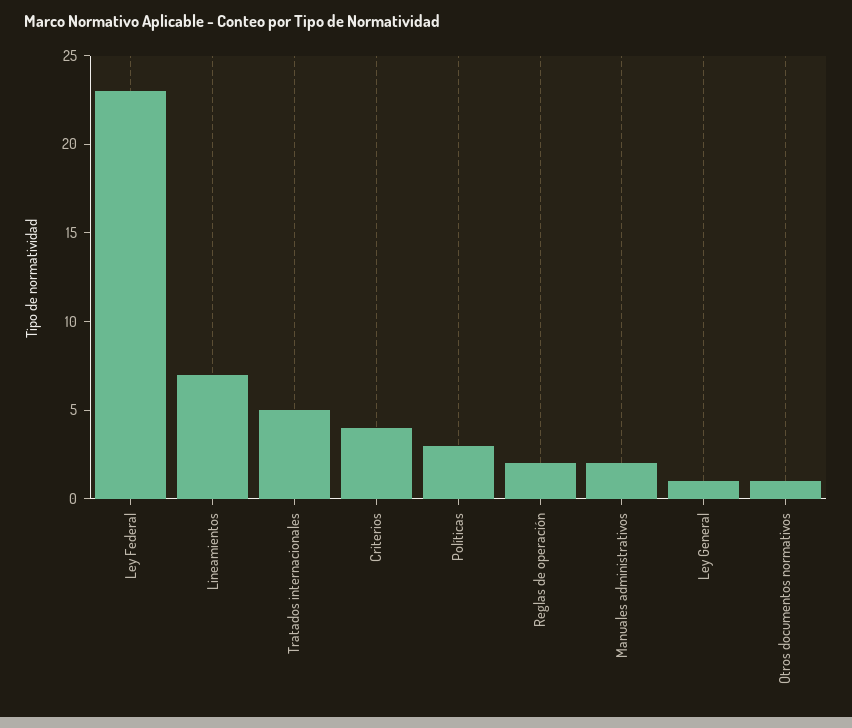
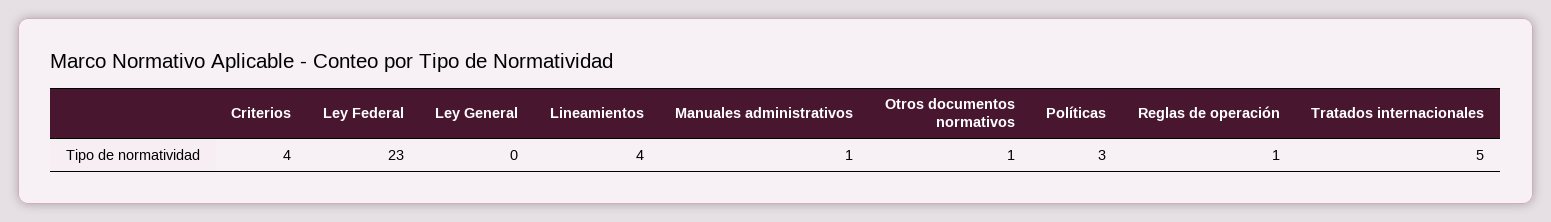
Lineamientos: 7 -> 4
Reglas de operación: 2 -> 1
Manuales administrativos: 2 -> 1
Ley General: 1 -> 0

